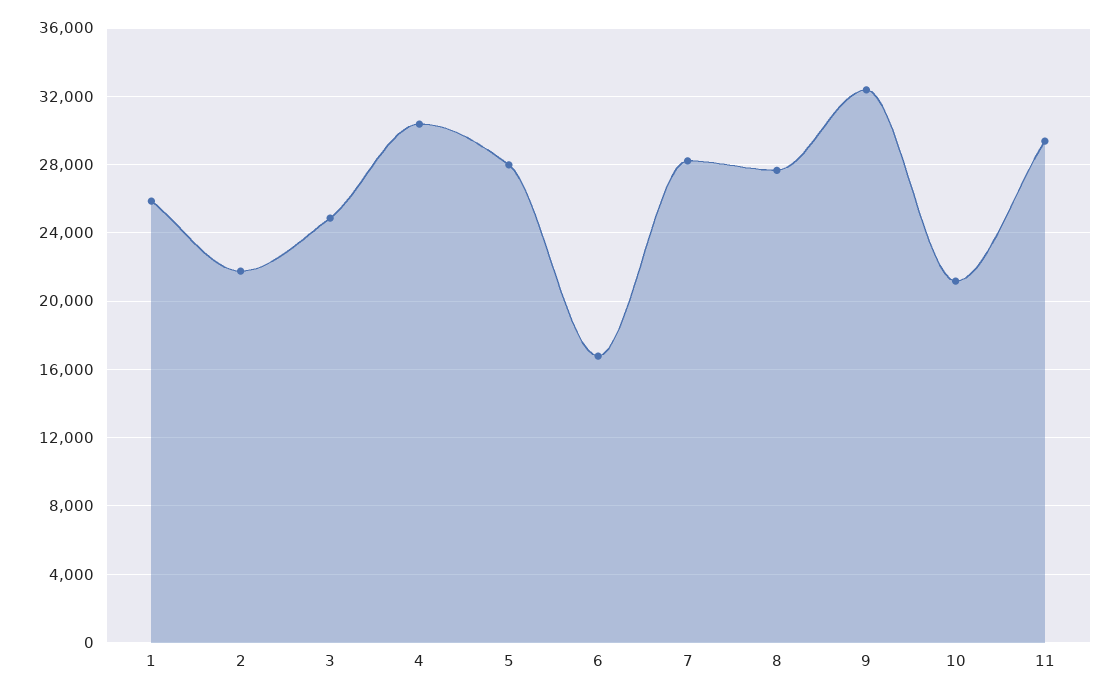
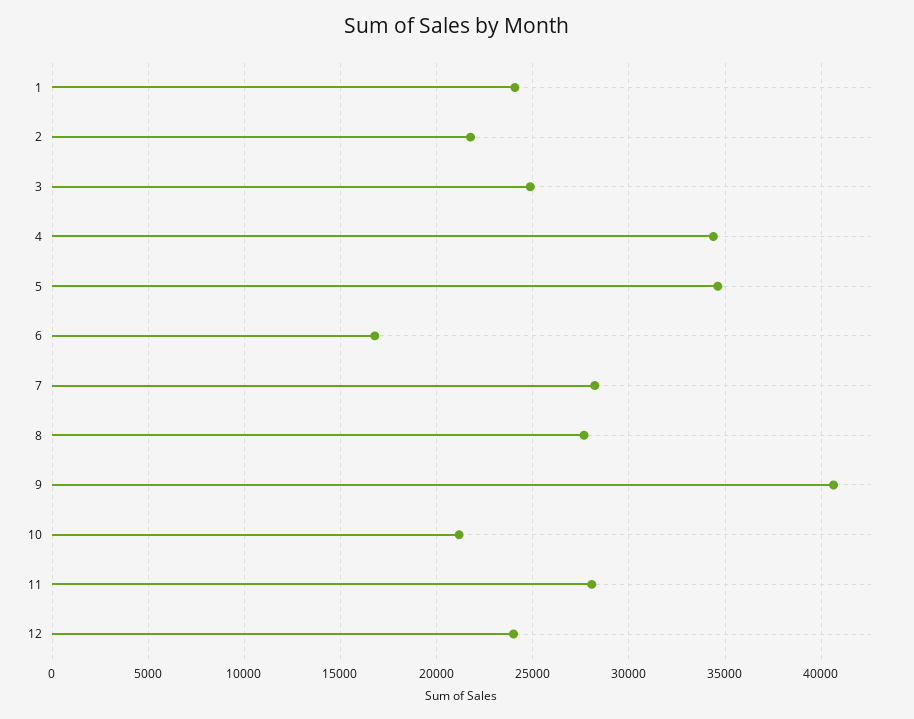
1: 26000 -> 24000
4: 30500 -> 34500
5: 28000 -> 34500
9: 32500 -> 40500
11: 29500 -> 28000
12: none -> 24000

